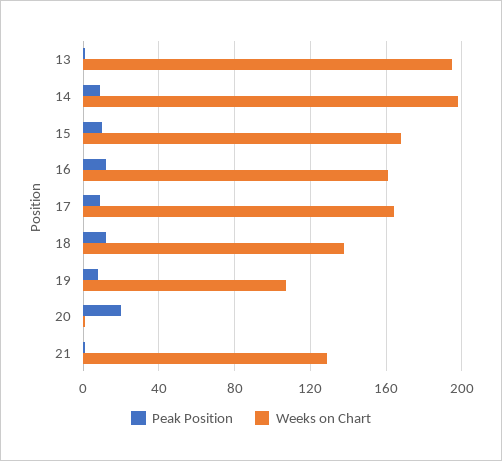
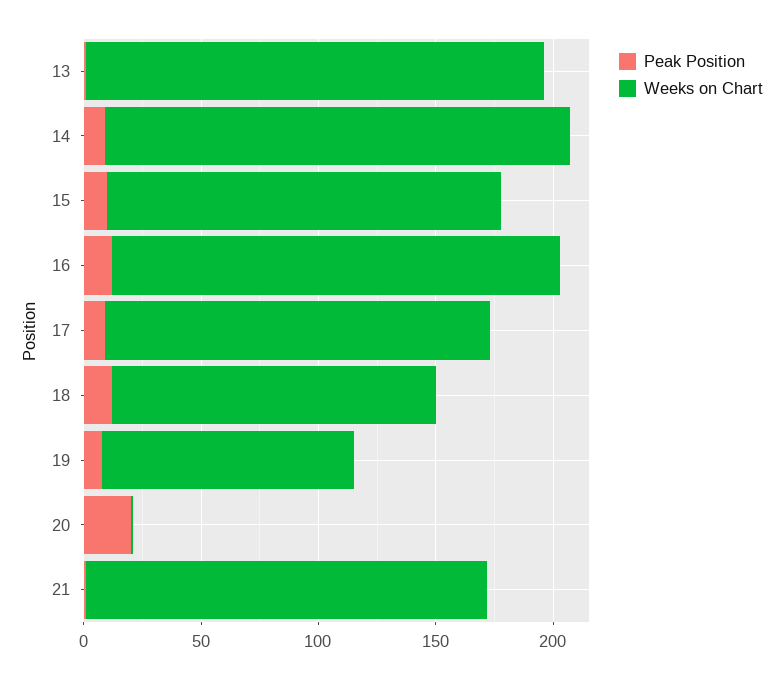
Weeks on Chart, 16: 160 -> 190
Weeks on Chart, 21: 130 -> 170

